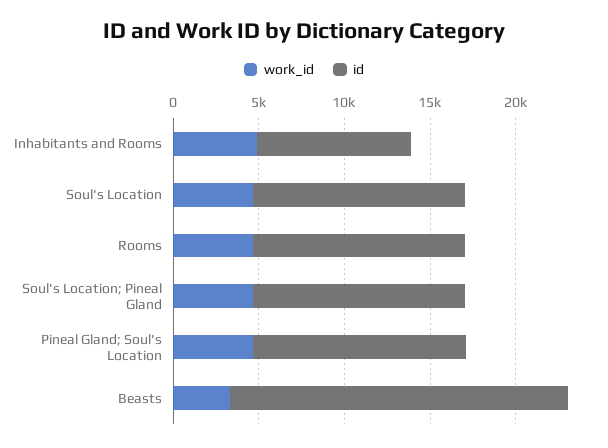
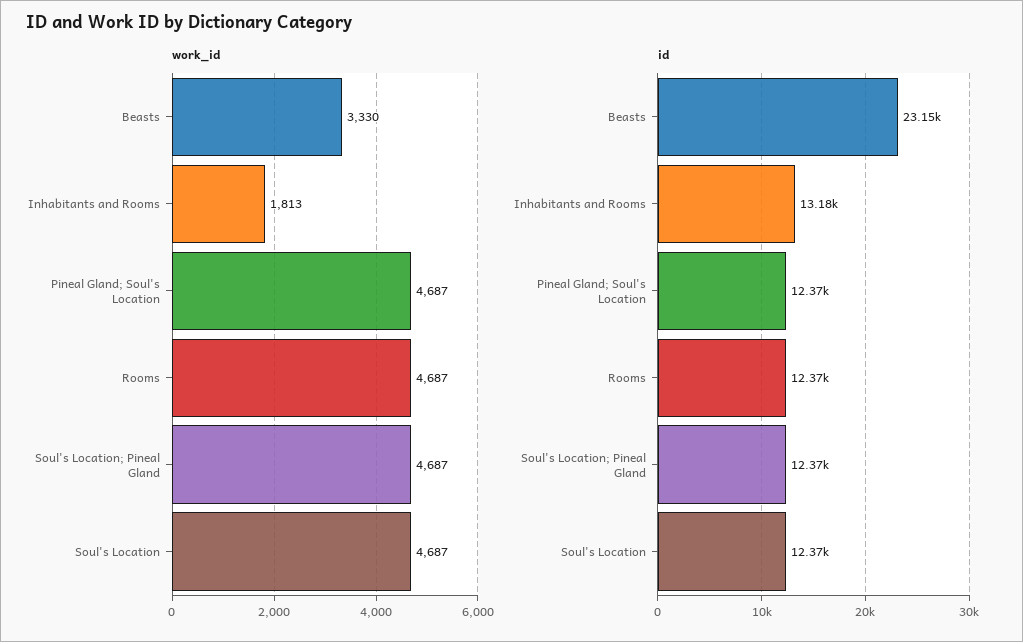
work_id, Inhabitants and Rooms: 5000 -> 1813
id, Inhabitants and Rooms: 9000 -> 13180
id, Beasts: 20000 -> 23150

